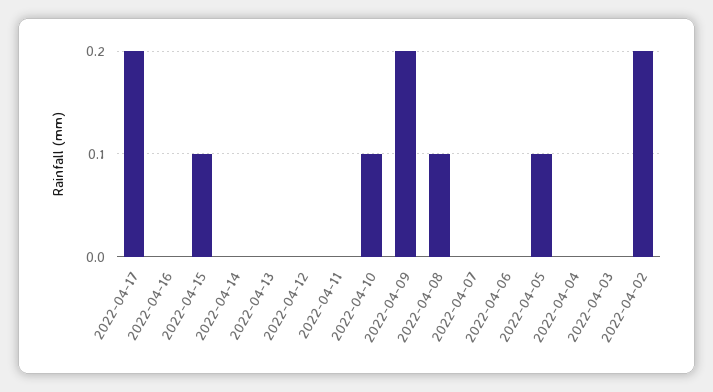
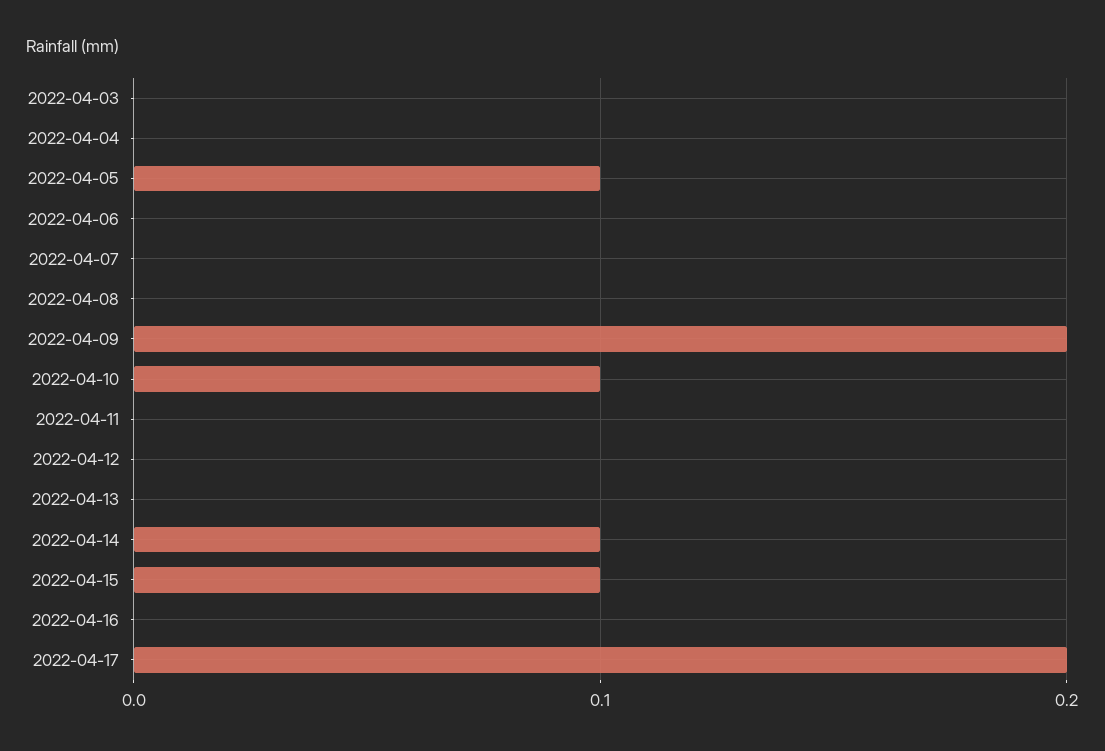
2022-04-14: 0 -> 0.1
2022-04-08: 0.1 -> 0
2022-04-02: 0.2 -> none

